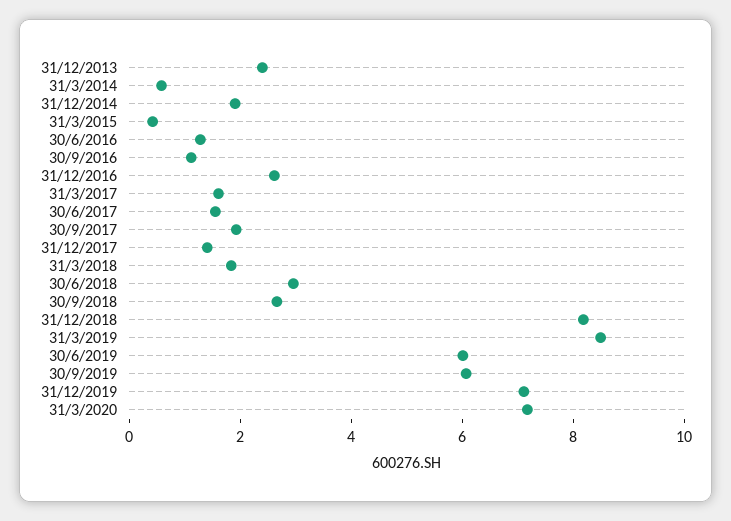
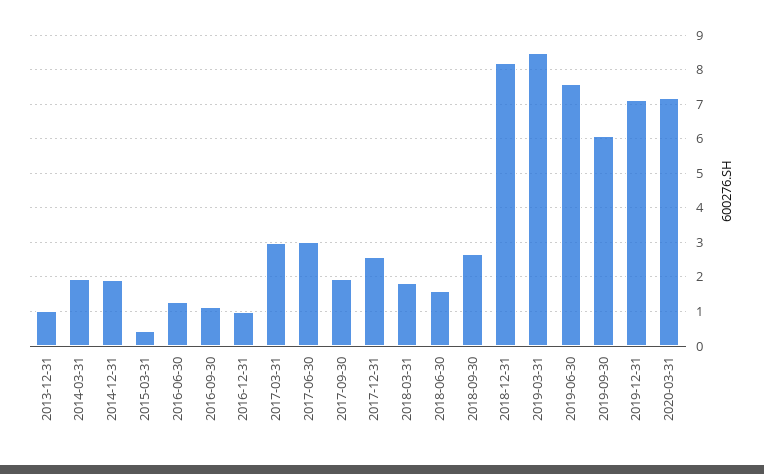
31/12/2013: 2.5 -> 1
31/3/2014: 0.5 -> 2
31/12/2016: 2.5 -> 1
31/3/2017: 1.5 -> 3
30/6/2017: 1.5 -> 3
31/12/2017: 1.5 -> 2.6
30/6/2018: 3 -> 1.6
30/6/2019: 6 -> 7.6

